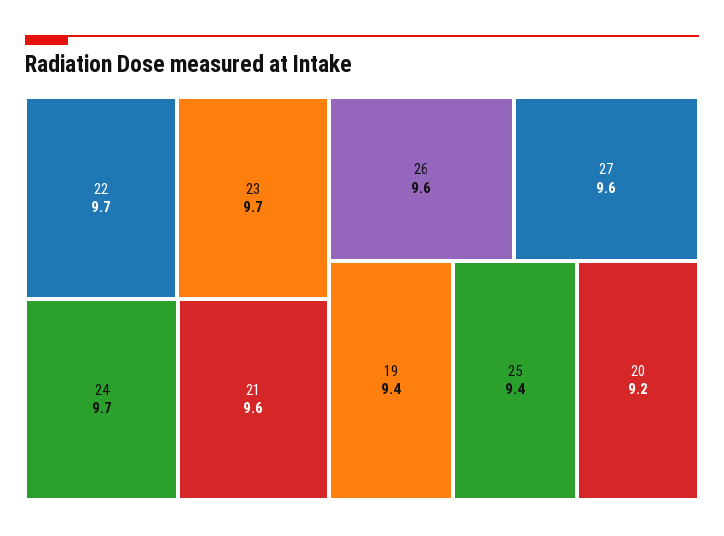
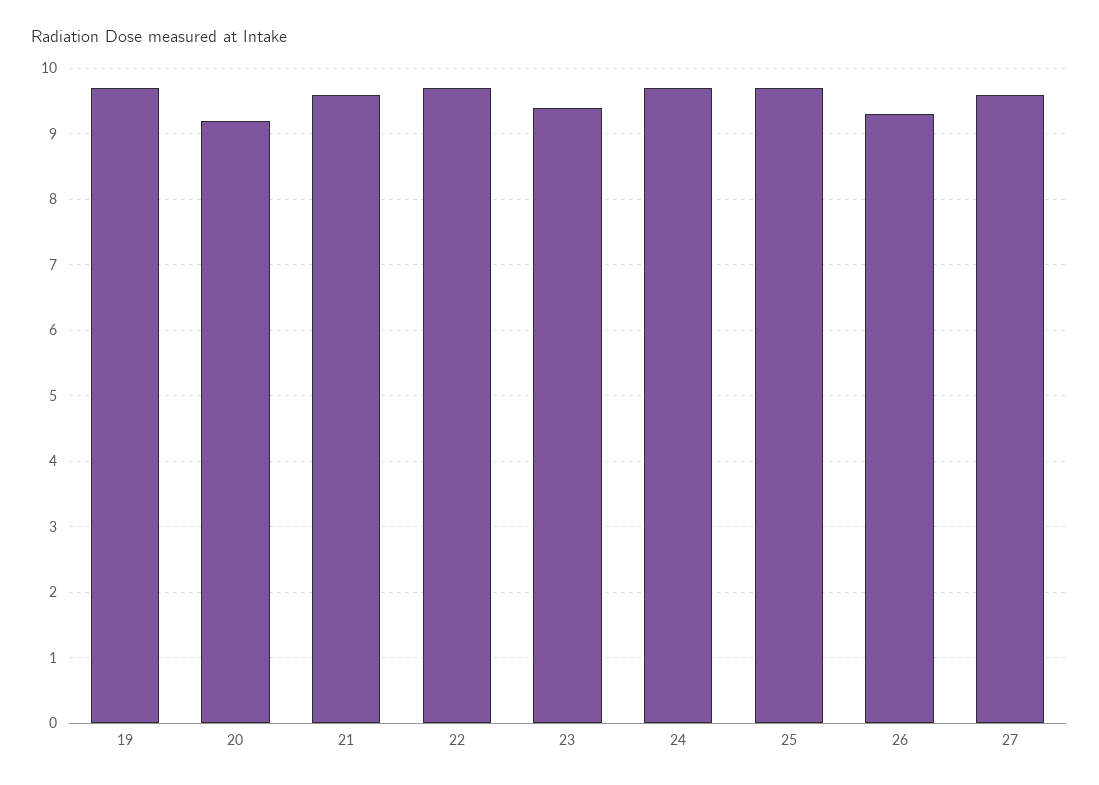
23: 9.7 -> 9.4
26: 9.6 -> 9.3
19: 9.4 -> 9.7
25: 9.4 -> 9.7

